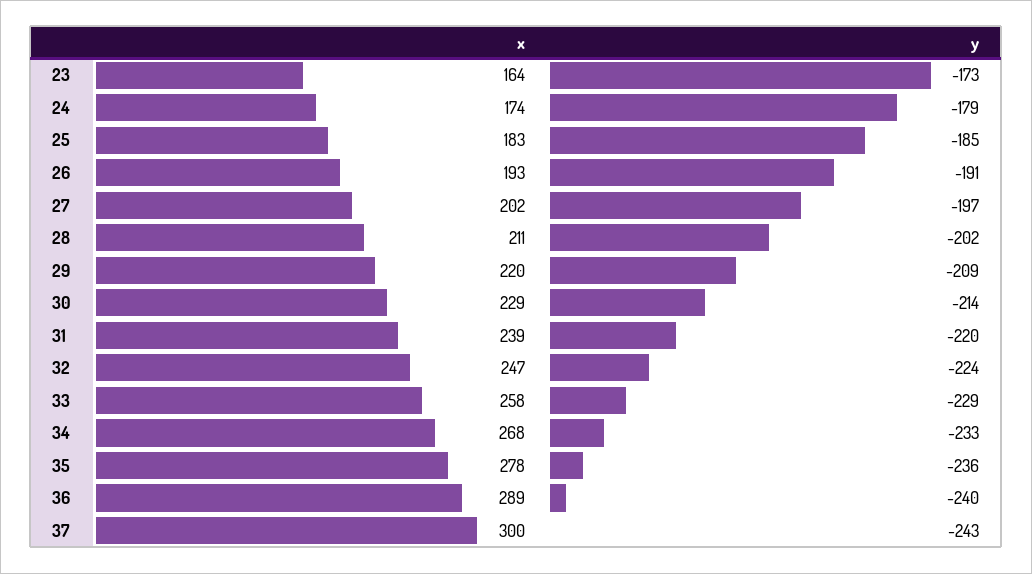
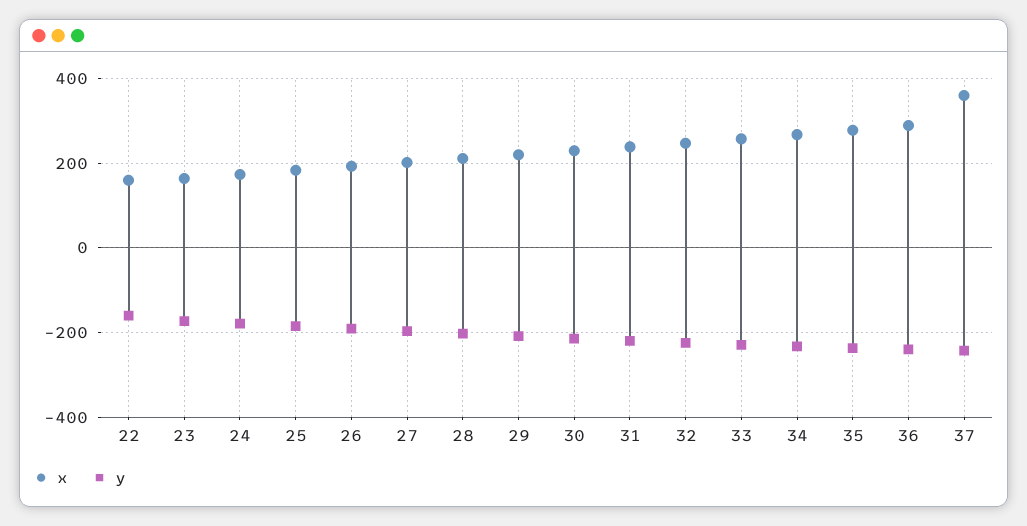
x, 37: 300 -> 360
x, 22: none -> 160
y, 22: none -> -160

